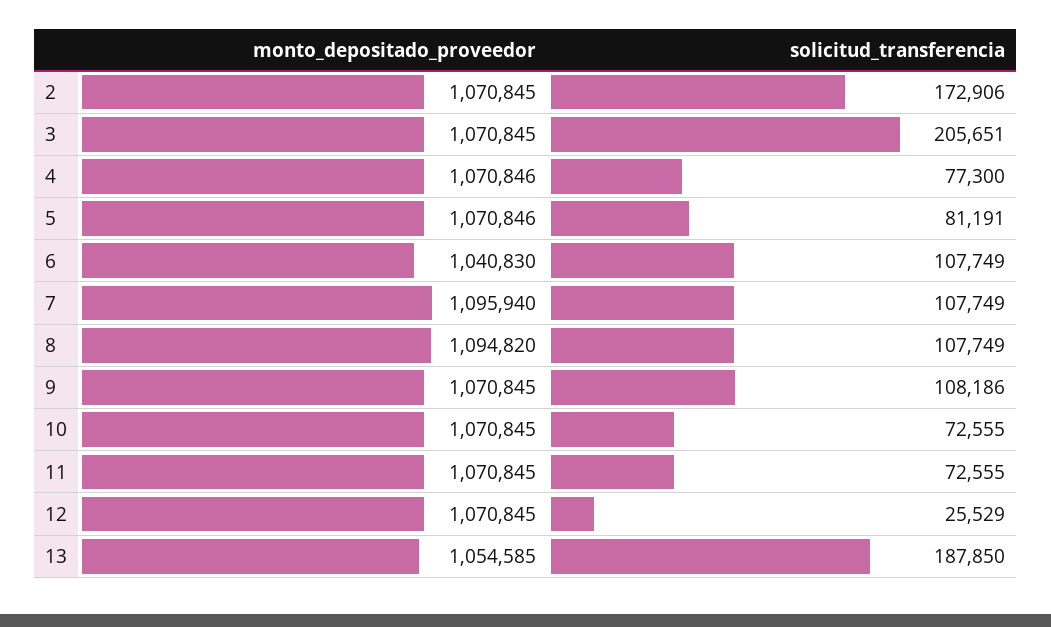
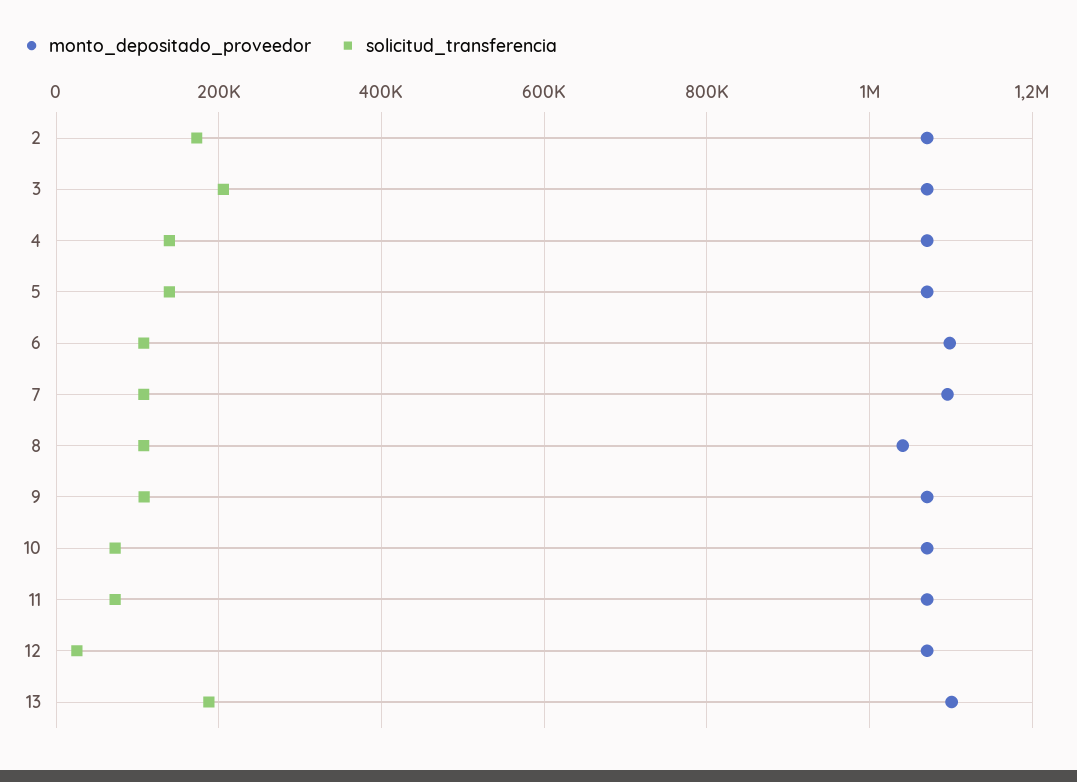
solicitud_transferencia, 4: 77300 -> 140000
solicitud_transferencia, 5: 81191 -> 140000
monto_depositado_proveedor, 6: 1040830 -> 1100000
monto_depositado_proveedor, 8: 1094820 -> 1040000
monto_depositado_proveedor, 13: 1054585 -> 1100000

